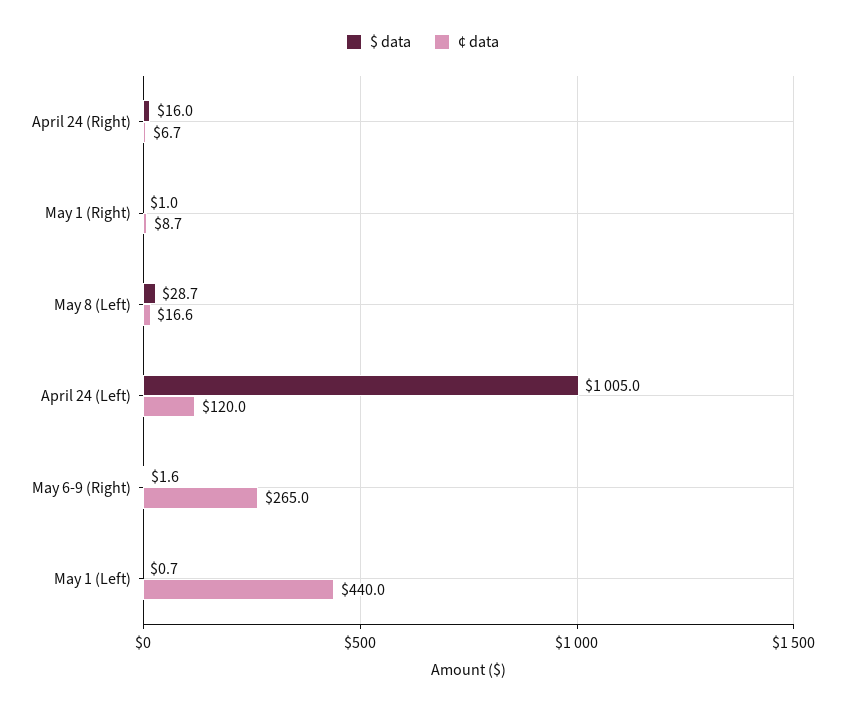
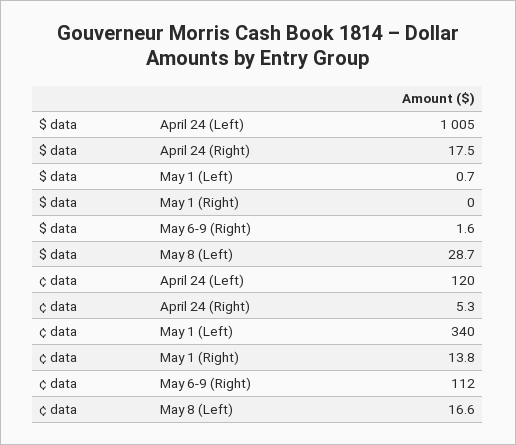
$ data, April 24 (Right): 16 -> 17.5
¢ data, April 24 (Right): 6.7 -> 5.3
$ data, May 1 (Right): 1 -> 0
¢ data, May 1 (Right): 8.7 -> 13.8
¢ data, May 6-9 (Right): 265 -> 112
¢ data, May 1 (Left): 440 -> 340

